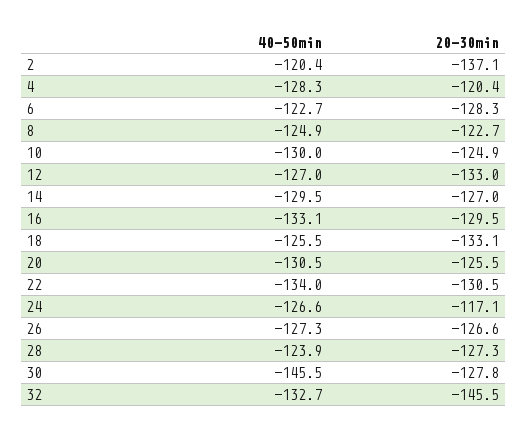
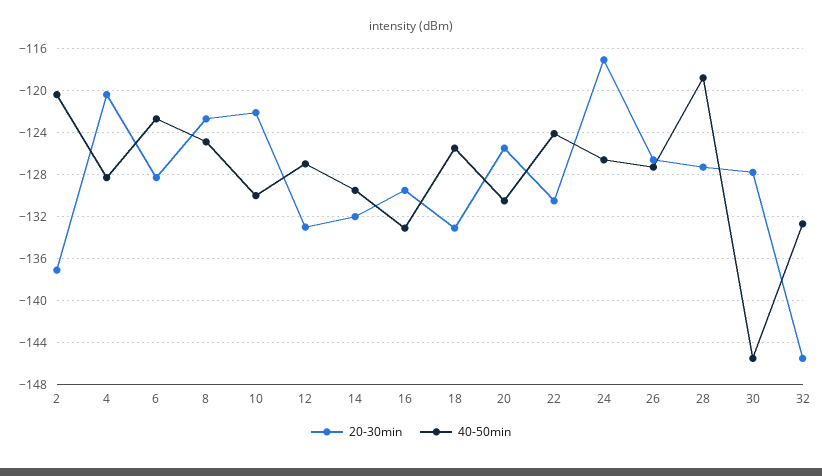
20-30min, 10: -124.9 -> -122
20-30min, 14: -127 -> -132
40-50min, 22: -134 -> -124
40-50min, 28: -123.9 -> -119

